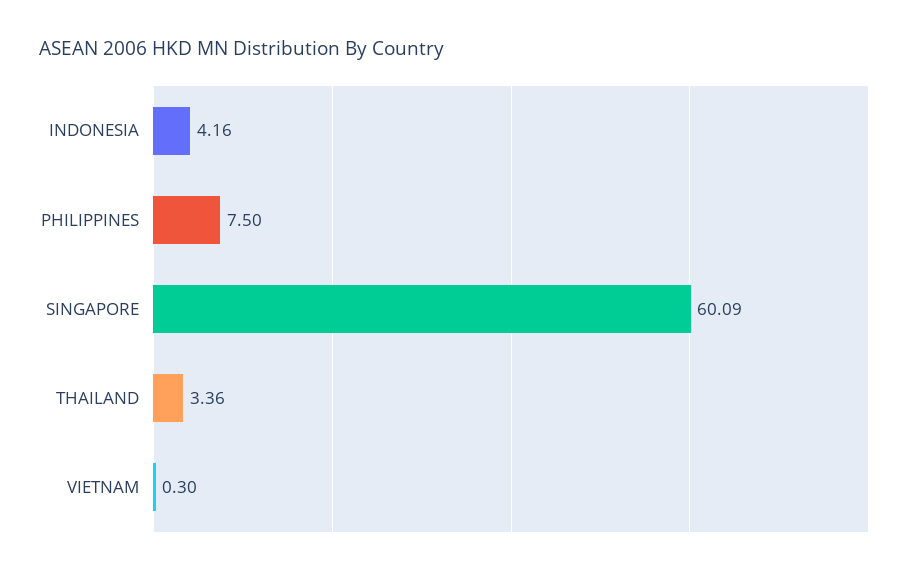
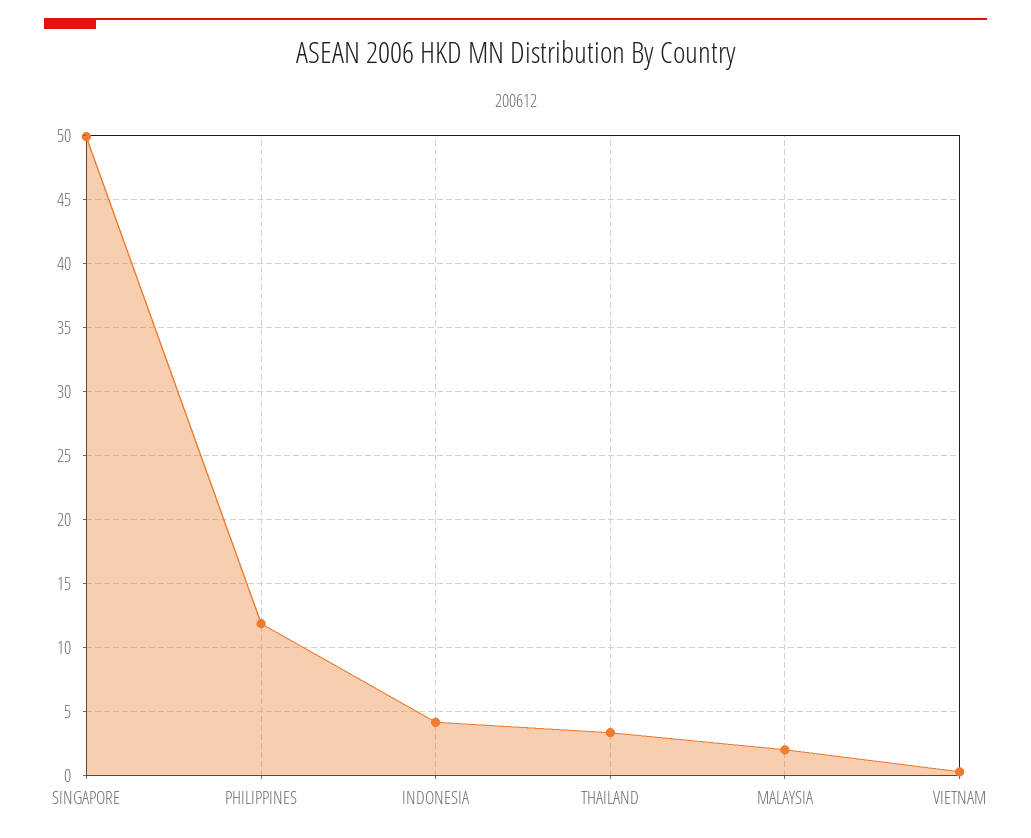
PHILIPPINES: 7.5 -> 12
SINGAPORE: 60.09 -> 50
MALAYSIA: none -> 2

